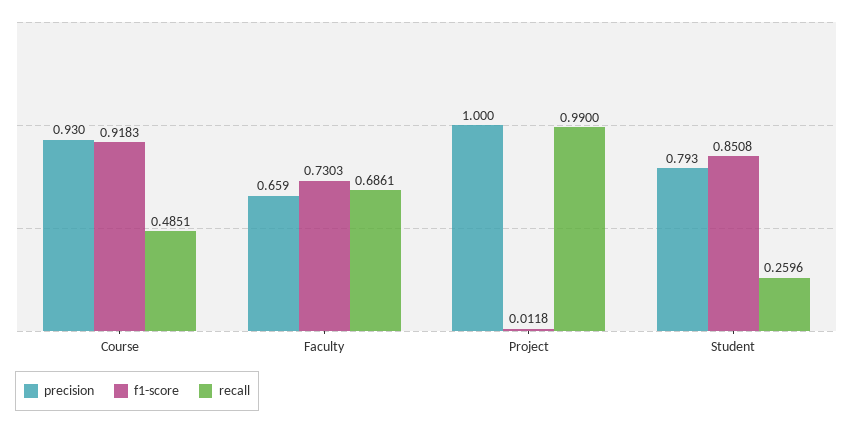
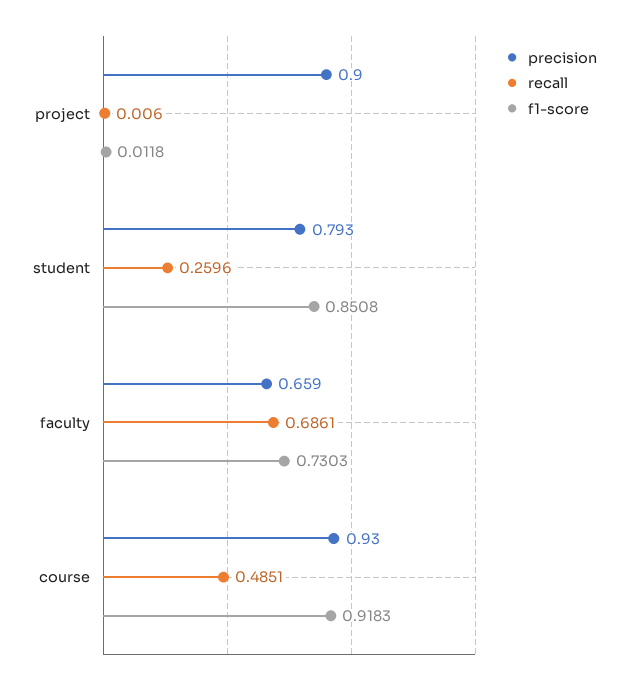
precision, Project: 1 -> 0.9
recall, Project: 0.99 -> 0.006

